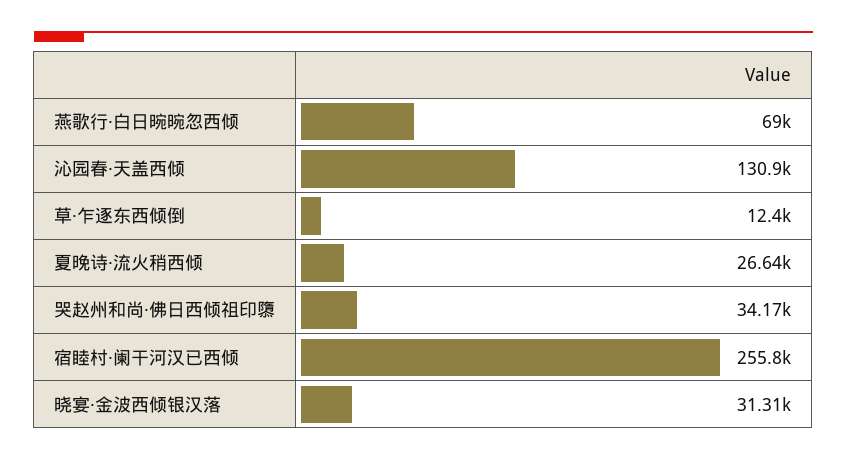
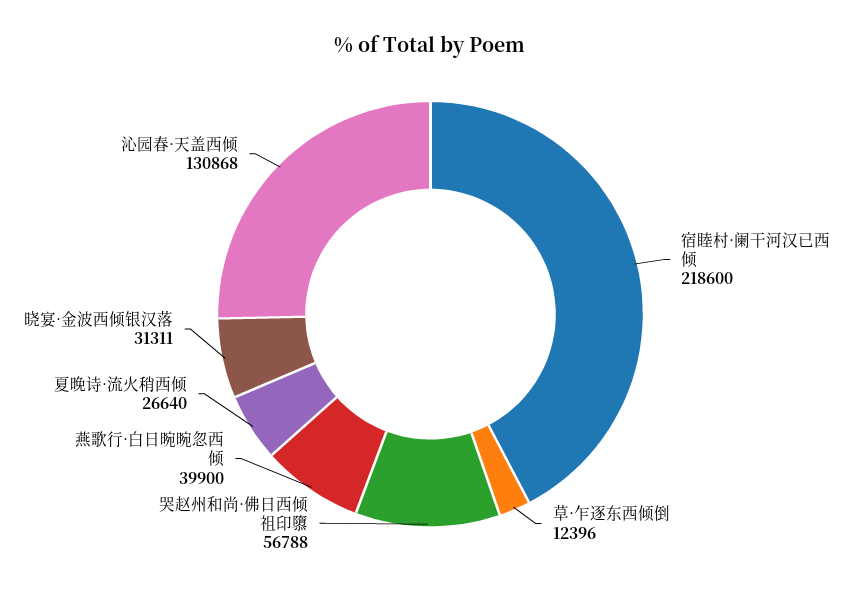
燕歌行·白日晼晼忽西倾: 69000 -> 39900
哭赵州和尚·佛日西倾祖印隳: 34170 -> 56788
宿睦村·阑干河汉已西倾: 255800 -> 218600

